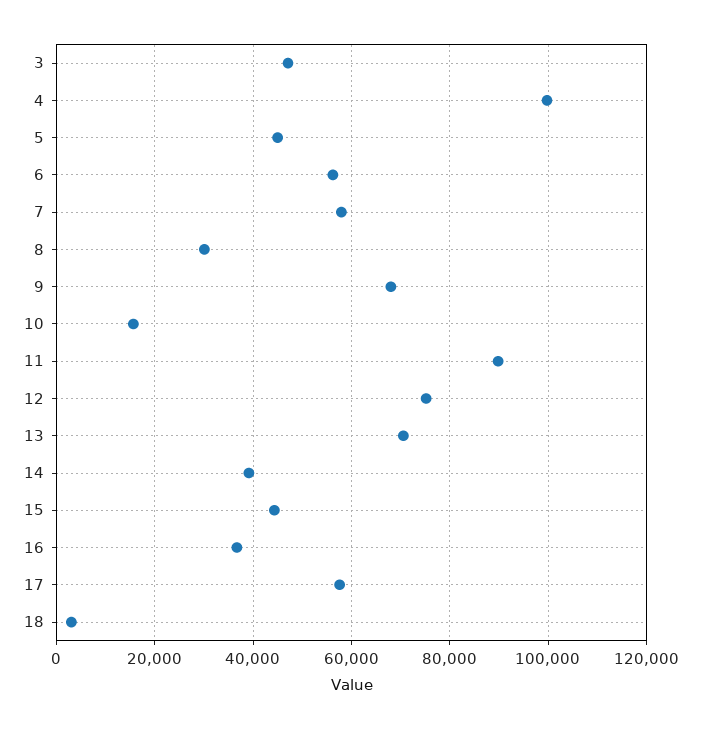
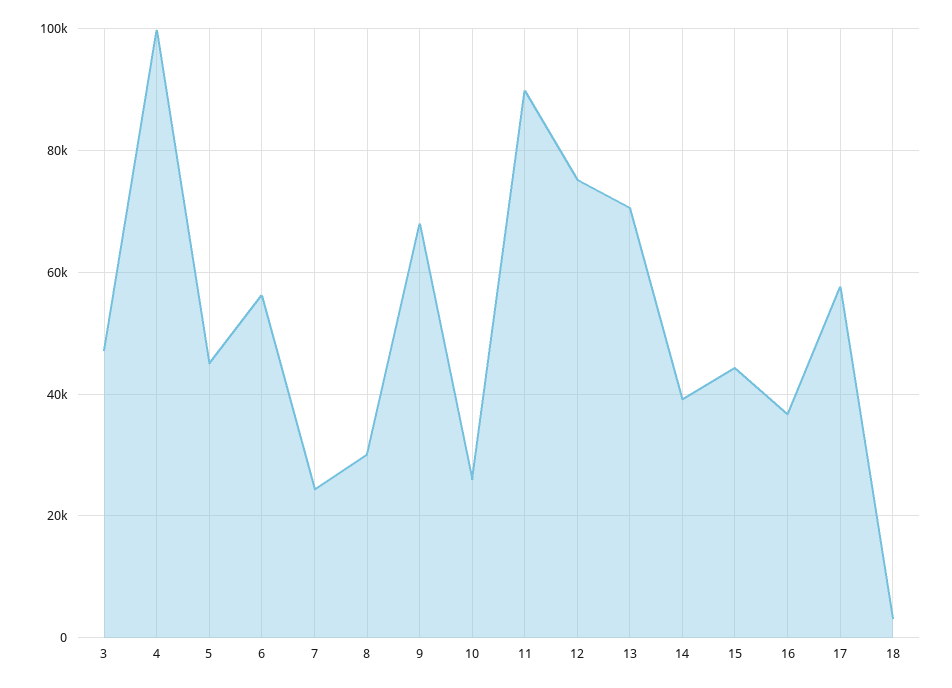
7: 58000 -> 24000
10: 16000 -> 26000

